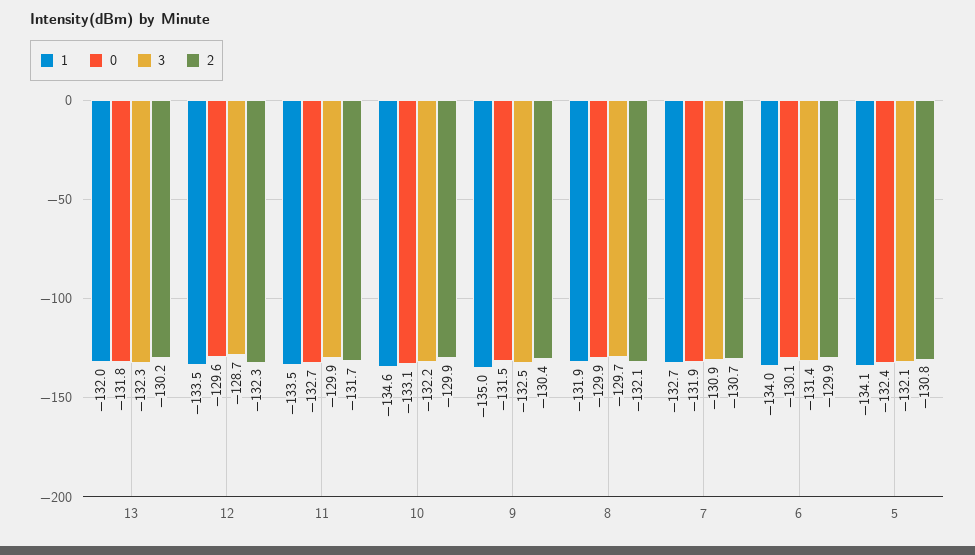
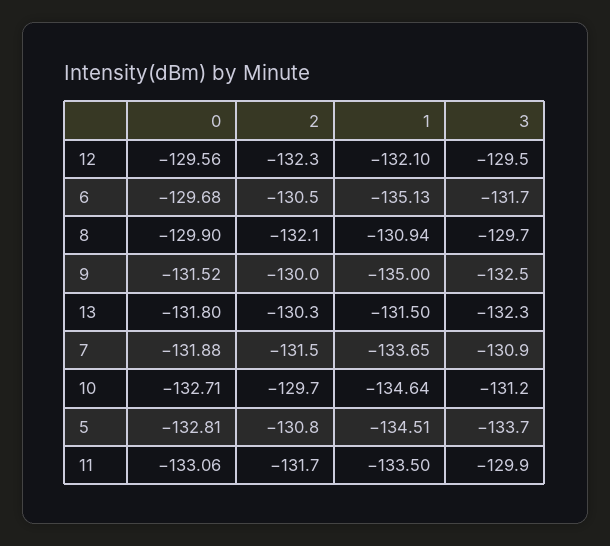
1, 13: -132 -> -131.5
2, 13: -130.2 -> -130.3
1, 12: -133.5 -> -132.1
3, 12: -128.7 -> -129.5
0, 11: -132.7 -> -133.06
0, 10: -133.1 -> -132.71
3, 10: -132.2 -> -131.2
2, 10: -129.9 -> -129.7
2, 9: -130.4 -> -130
1, 8: -131.9 -> -130.94
1, 7: -132.7 -> -133.65
2, 7: -130.7 -> -131.5
1, 6: -134 -> -135.13
0, 6: -130.1 -> -129.68
3, 6: -131.4 -> -131.7
2, 6: -129.9 -> -130.5
1, 5: -134.1 -> -134.51
0, 5: -132.4 -> -132.81
3, 5: -132.1 -> -133.7

